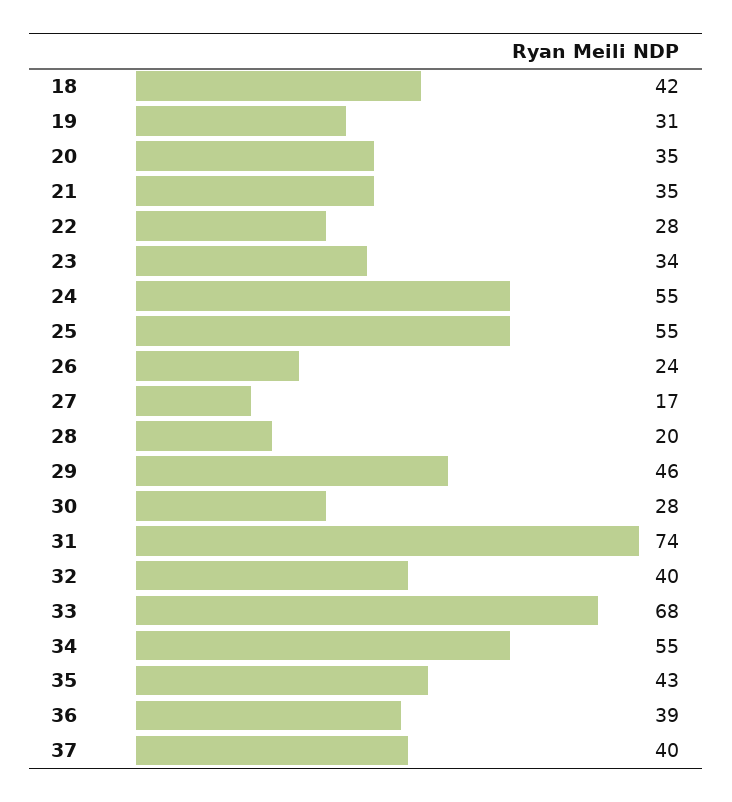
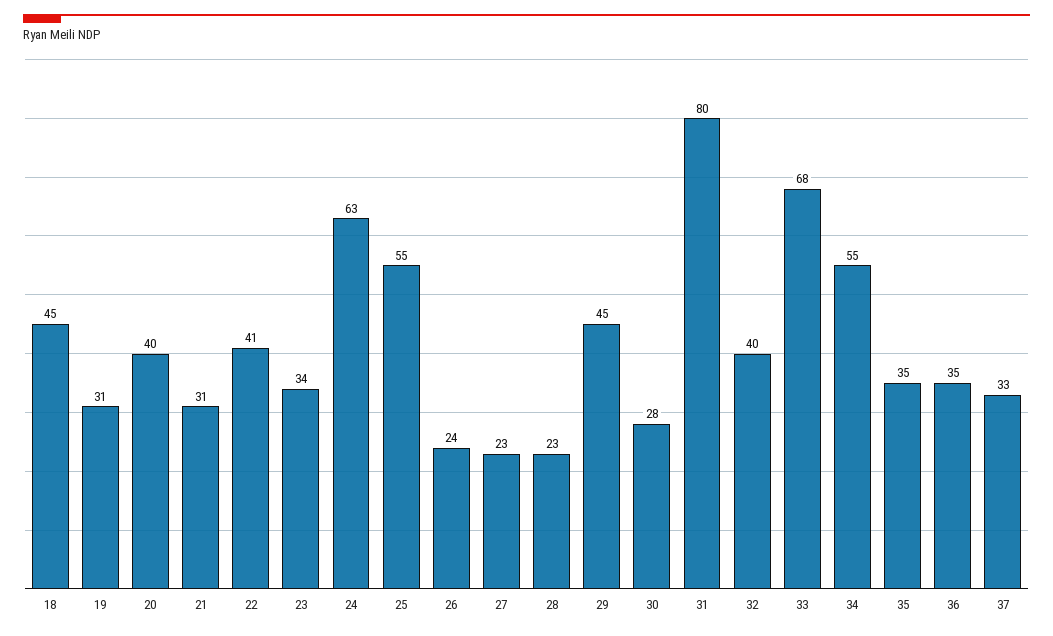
18: 42 -> 45
20: 35 -> 40
21: 35 -> 31
22: 28 -> 41
24: 55 -> 63
27: 17 -> 23
28: 20 -> 23
29: 46 -> 45
31: 74 -> 80
35: 43 -> 35
36: 39 -> 35
37: 40 -> 33

